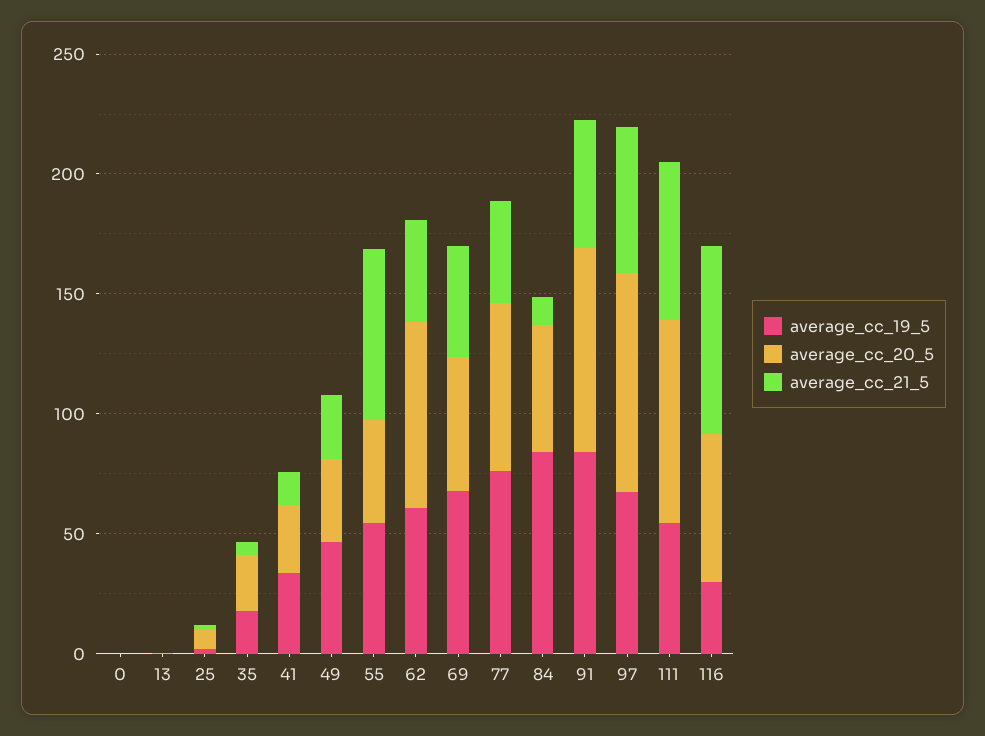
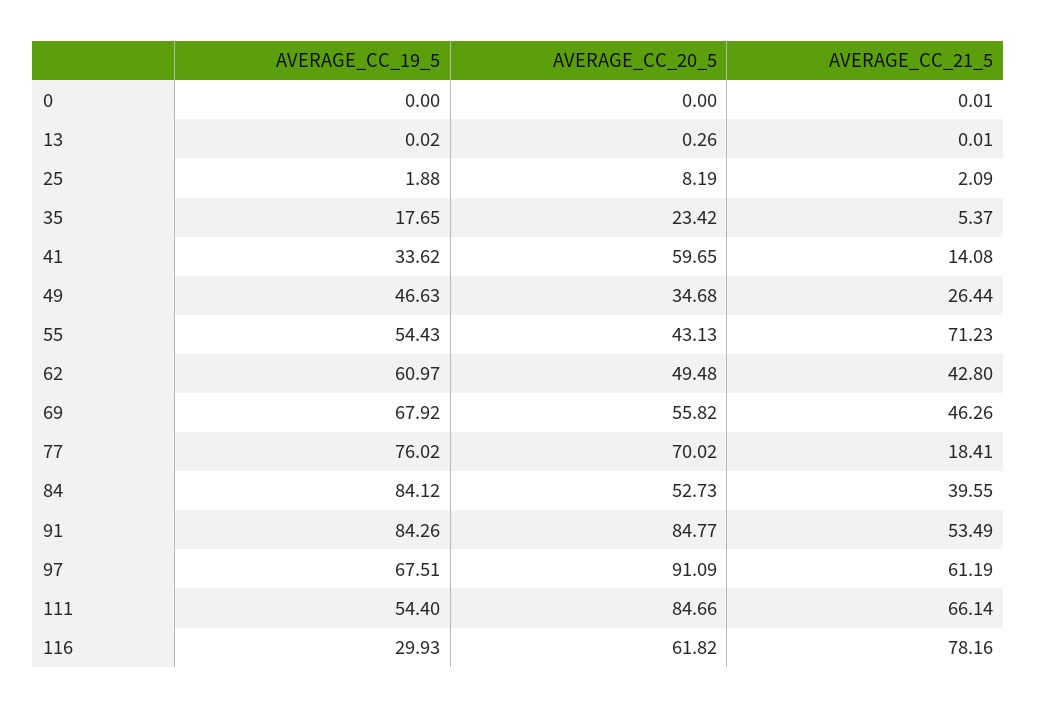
average_cc_20_5, 41: 30 -> 59.65
average_cc_20_5, 62: 80 -> 49.48
average_cc_21_5, 77: 40 -> 18.41
average_cc_21_5, 84: 10 -> 39.55

